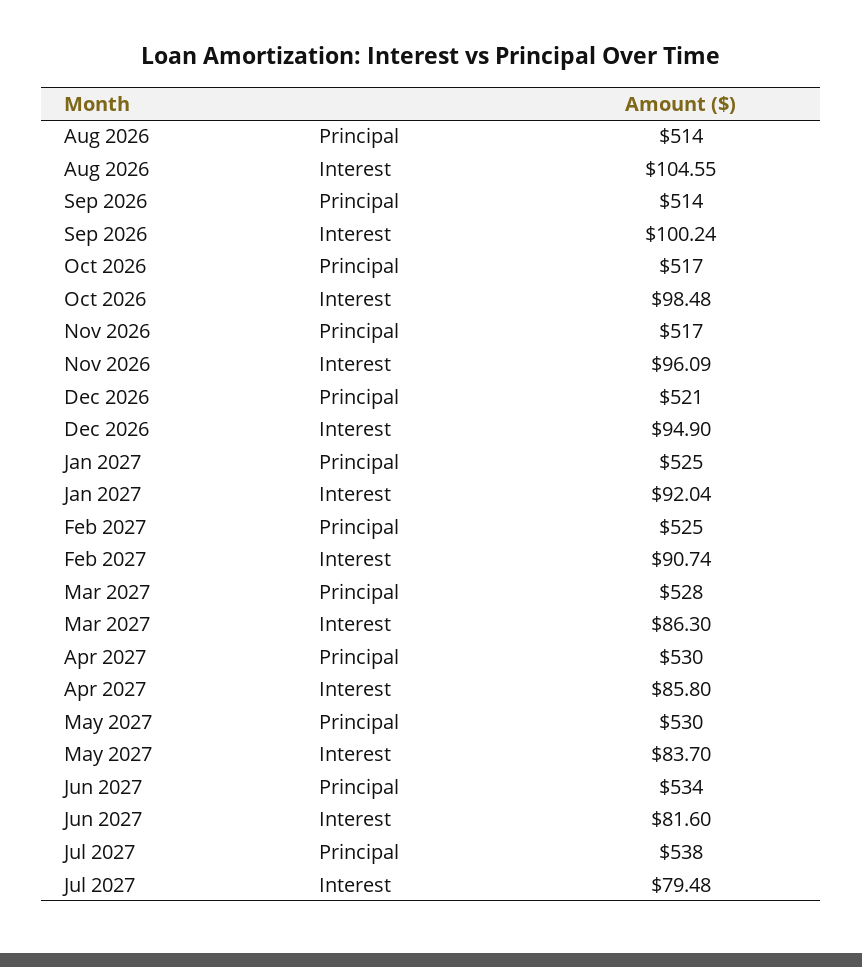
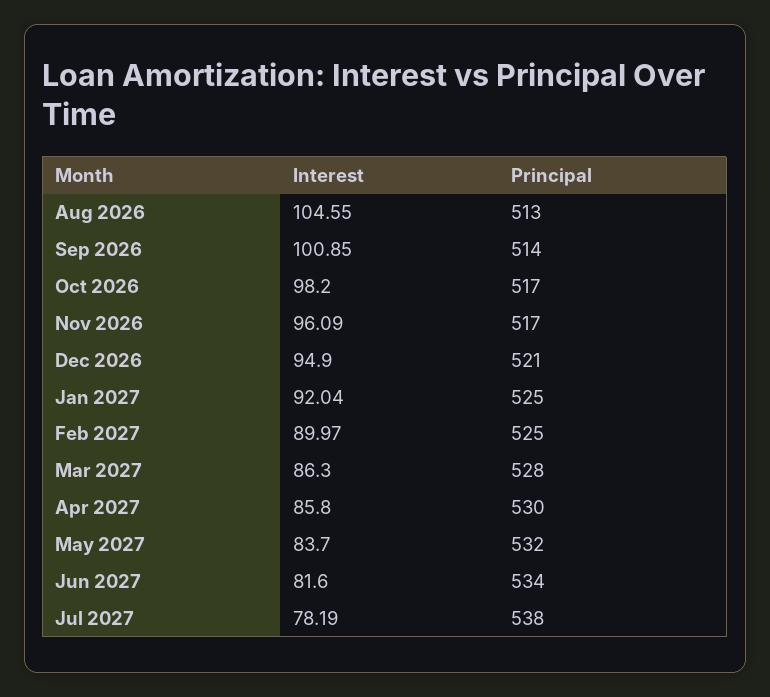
Aug 2026, Principal: 514 -> 513
Sep 2026, Interest: 100.24 -> 100.85
Oct 2026, Interest: 98.48 -> 98.2
Feb 2027, Interest: 90.74 -> 89.97
May 2027, Principal: 530 -> 532
Jul 2027, Interest: 79.48 -> 78.19

